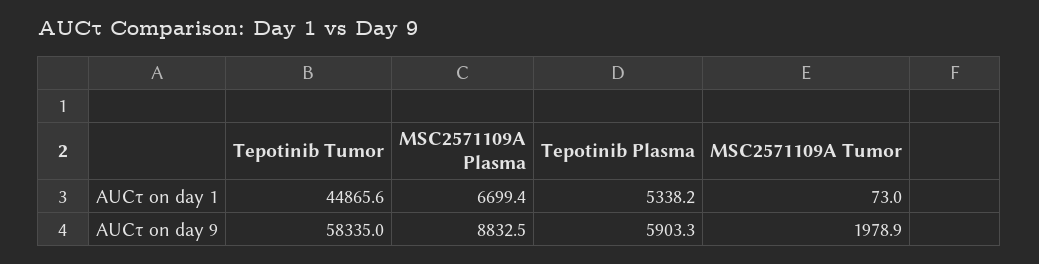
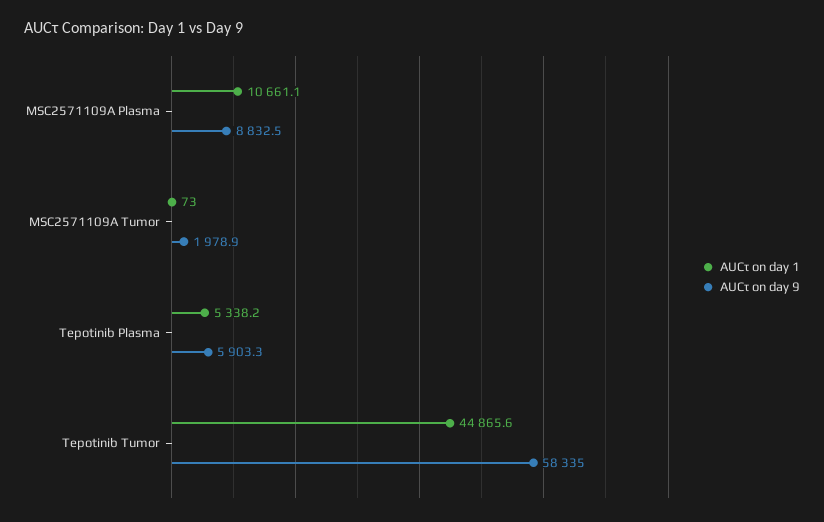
AUCτ on day 1, MSC2571109A Plasma: 6699.4 -> 10661.1

